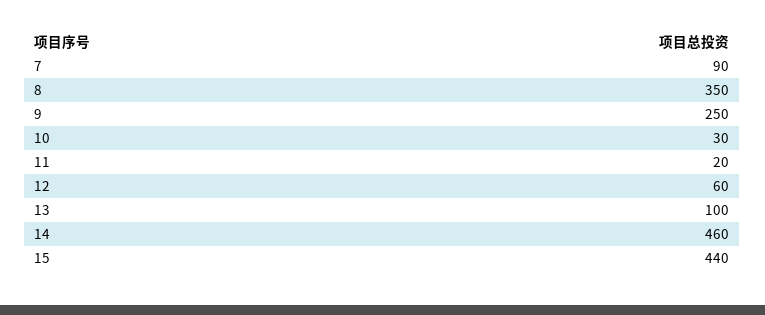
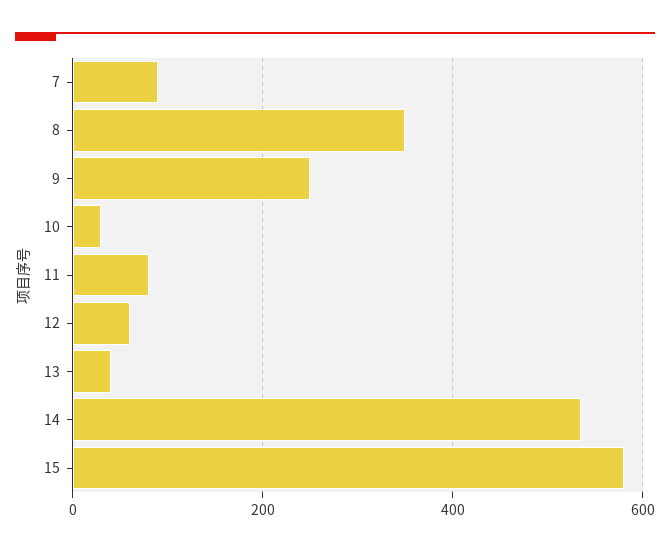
11: 20 -> 80
13: 100 -> 40
14: 460 -> 540
15: 440 -> 580

